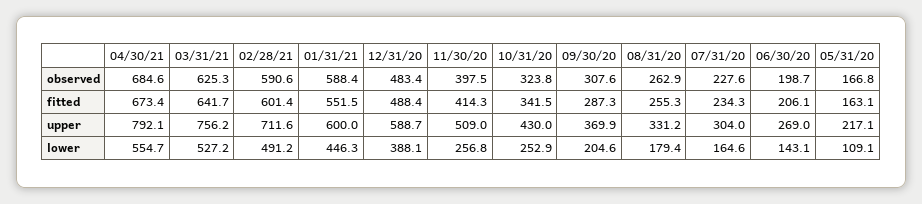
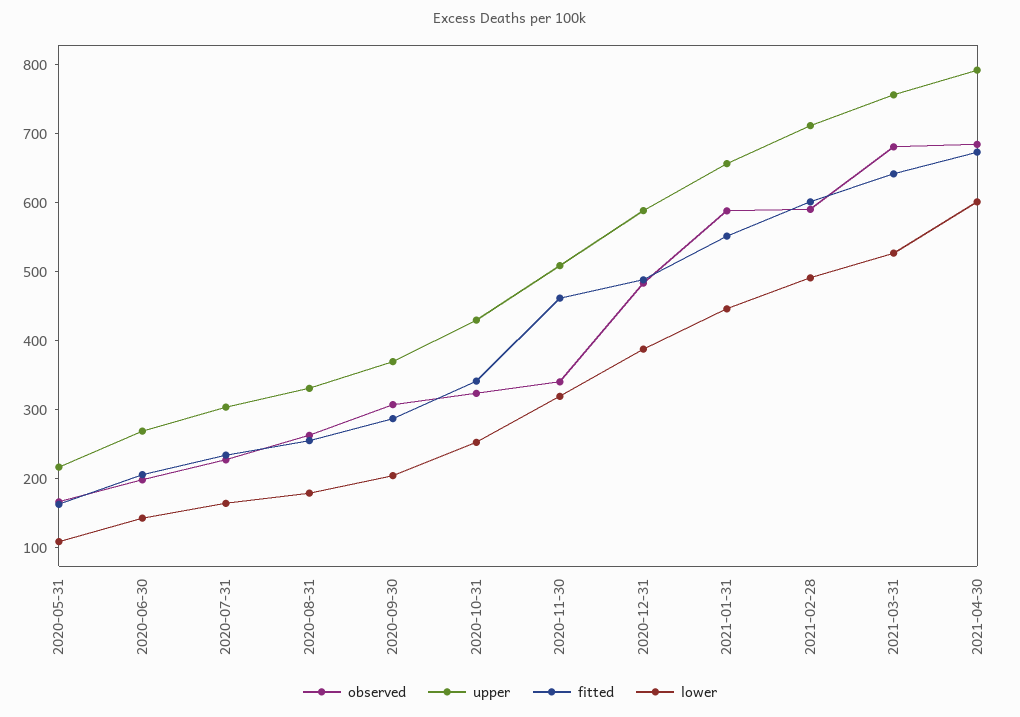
observed, 03/31/21: 625.3 -> 680
observed, 11/30/20: 397.5 -> 340
fitted, 11/30/20: 414.3 -> 460
upper, 01/31/21: 600 -> 660
lower, 04/30/21: 554.7 -> 600
lower, 11/30/20: 256.8 -> 320

